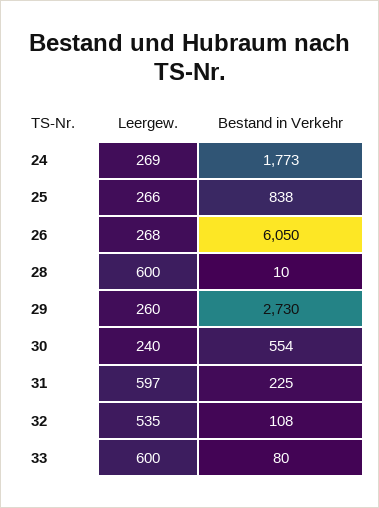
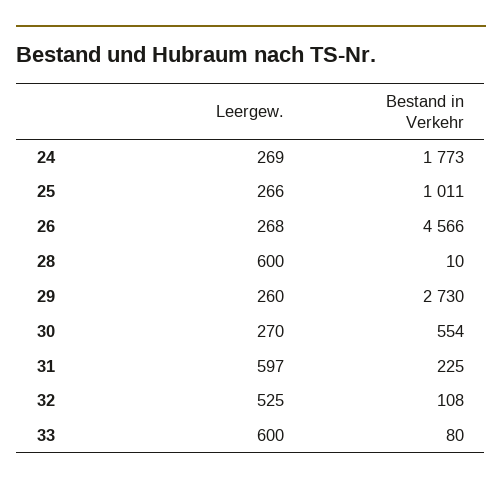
Bestand in Verkehr, 25: 838 -> 1011
Bestand in Verkehr, 26: 6050 -> 4566
Leergew., 30: 240 -> 270
Leergew., 32: 535 -> 525

